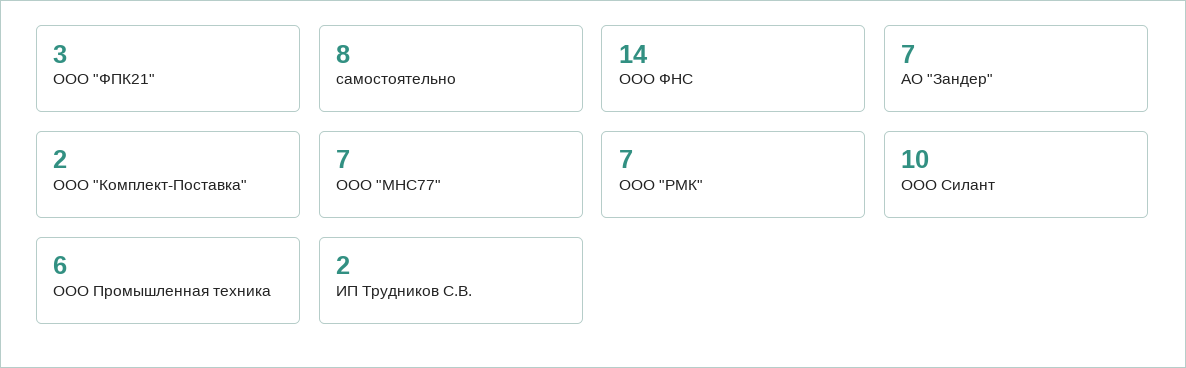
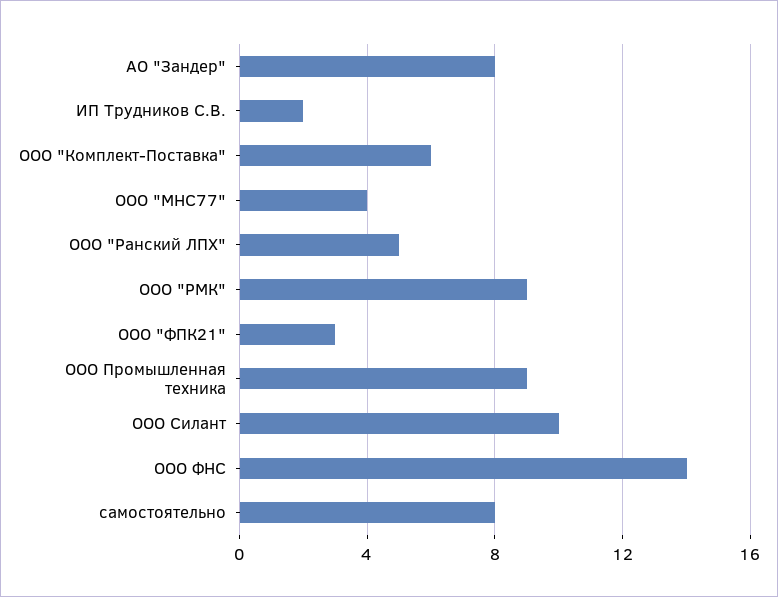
АО "Зандер": 7 -> 8
ООО "Комплект-Поставка": 2 -> 6
ООО "МНС77": 7 -> 4
ООО "РМК": 7 -> 9
ООО Промышленная техника: 6 -> 9
ООО "Ранский ЛПХ": none -> 5

